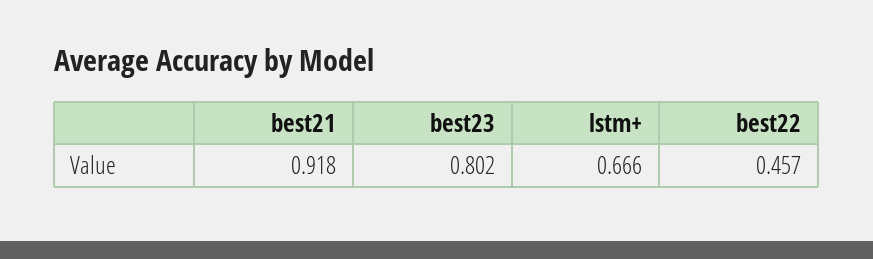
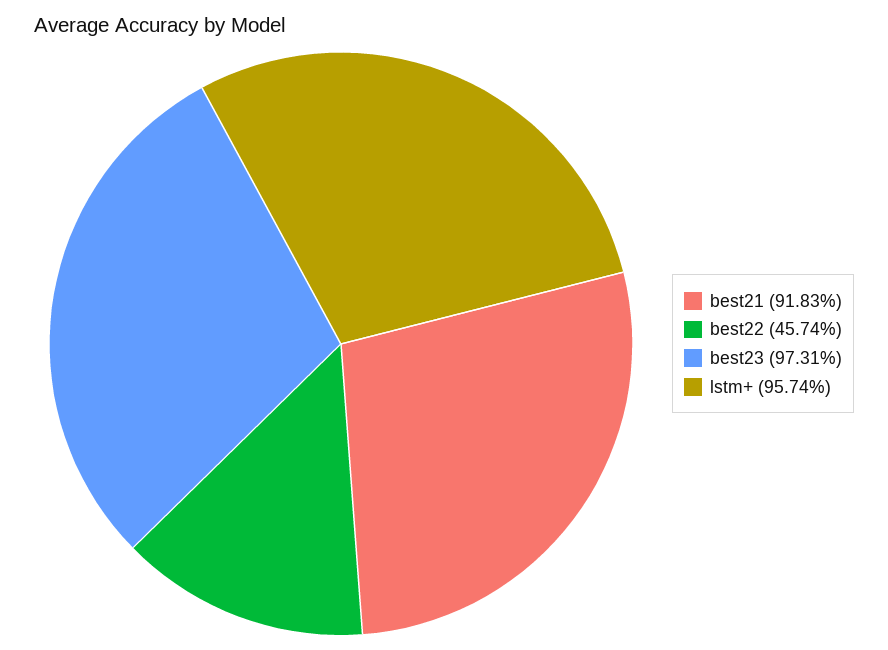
best23: 0.802 -> 0.9731
lstm+: 0.666 -> 0.9574

